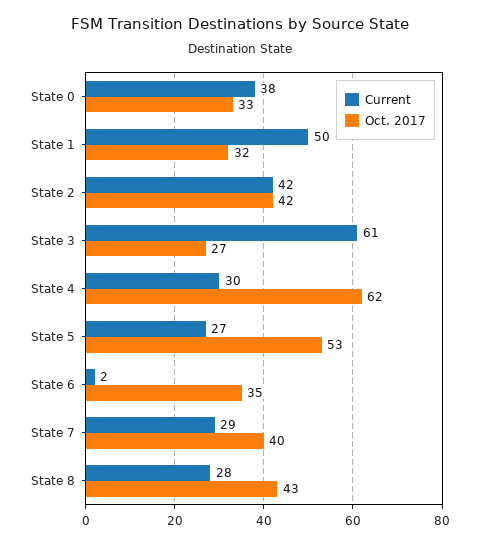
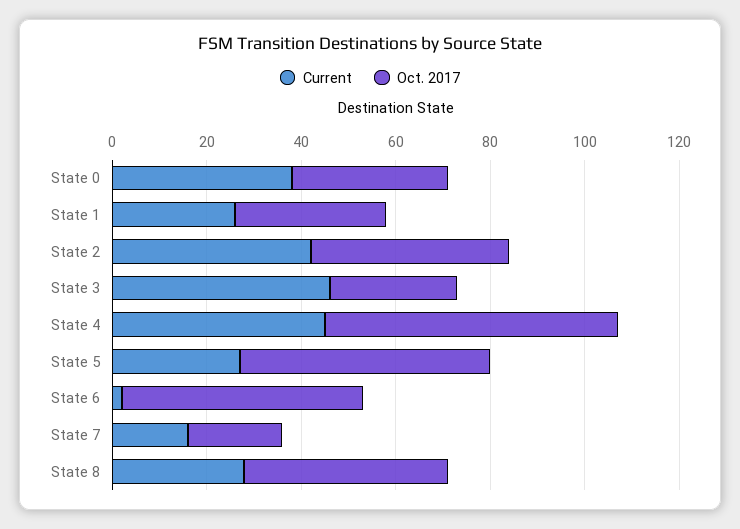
Current, State 1: 50 -> 25
Current, State 3: 61 -> 45
Current, State 4: 30 -> 45
Oct. 2017, State 6: 35 -> 50
Current, State 7: 29 -> 15
Oct. 2017, State 7: 40 -> 20

